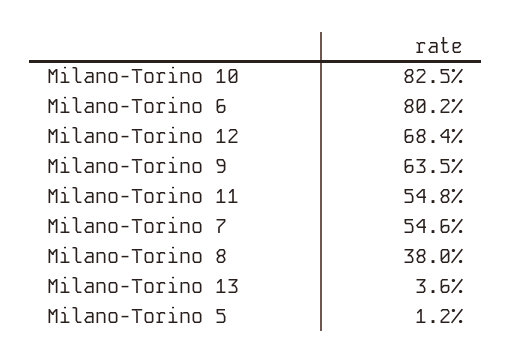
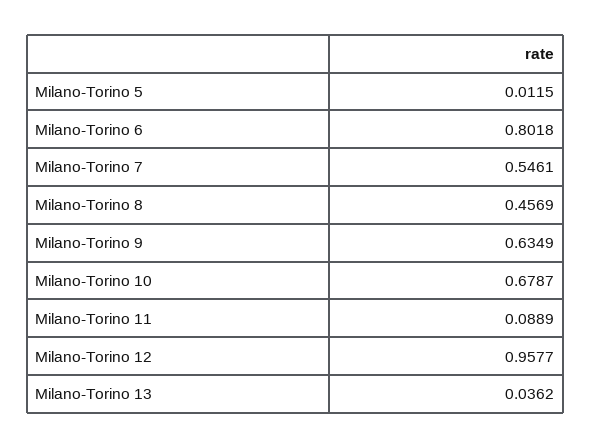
Milano-Torino 10: 0.825 -> 0.6787
Milano-Torino 12: 0.684 -> 0.9577
Milano-Torino 11: 0.548 -> 0.0889
Milano-Torino 8: 0.38 -> 0.4569

